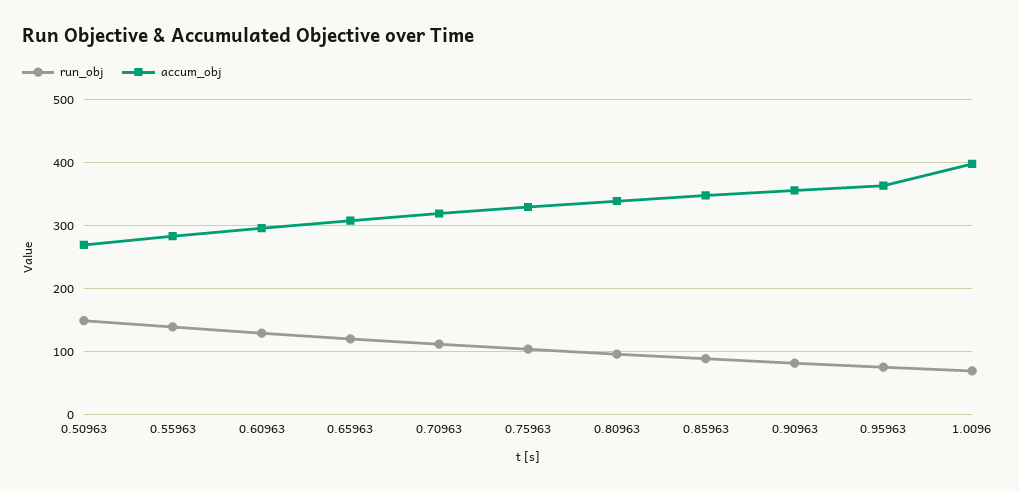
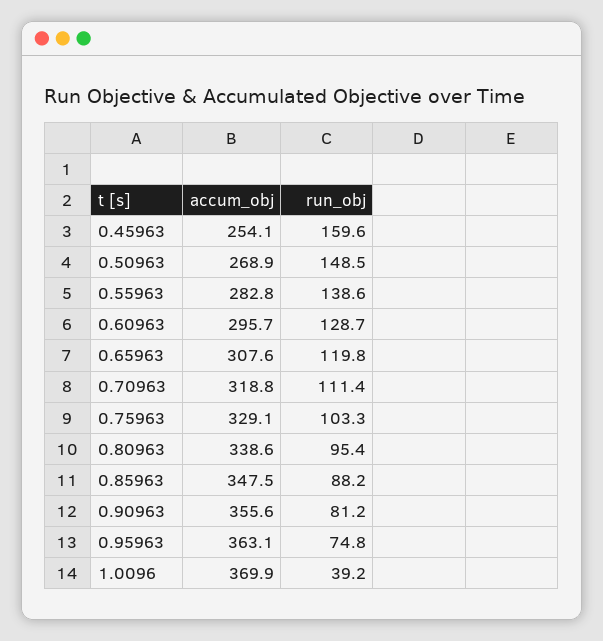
run_obj, 1.0096: 70 -> 39.2
accum_obj, 1.0096: 400 -> 369.9
accum_obj, 0.45963: none -> 254.1
run_obj, 0.45963: none -> 159.6

